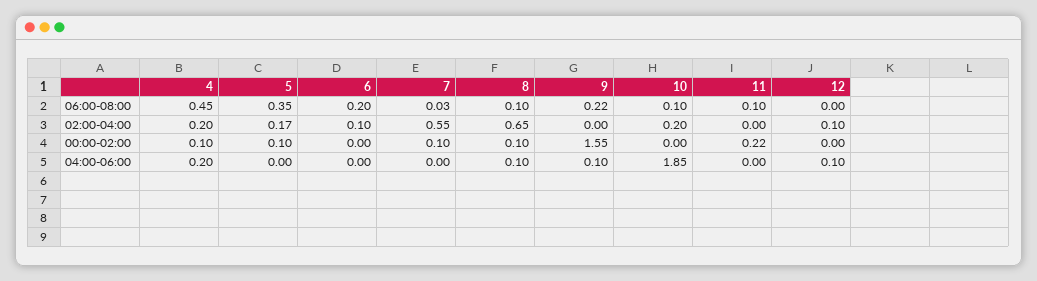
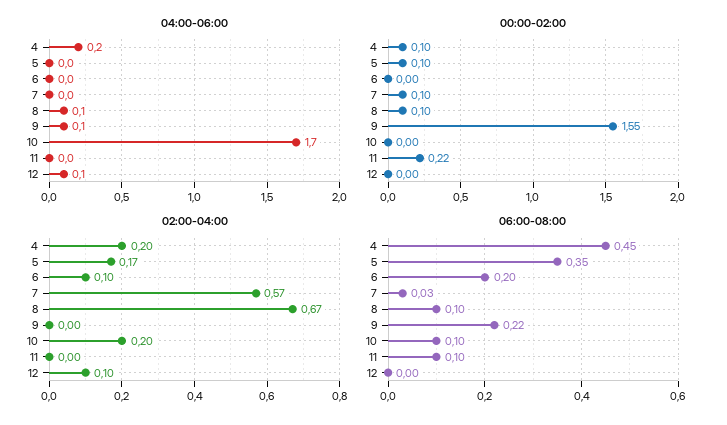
02:00-04:00, 7: 0.55 -> 0.57
02:00-04:00, 8: 0.65 -> 0.67
04:00-06:00, 10: 1.85 -> 1.7

